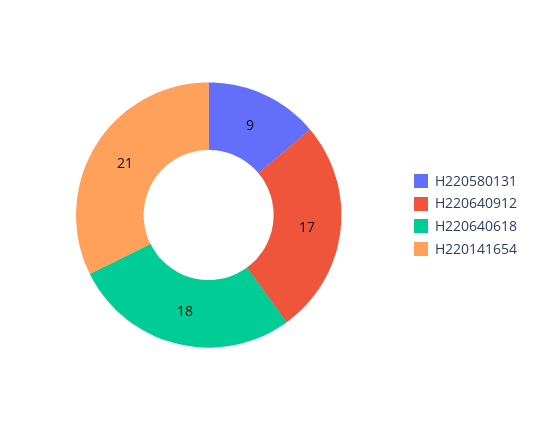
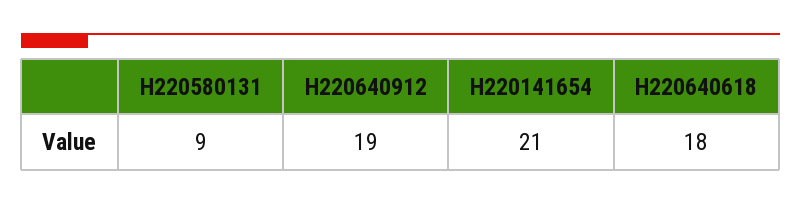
H220640912: 17 -> 19

